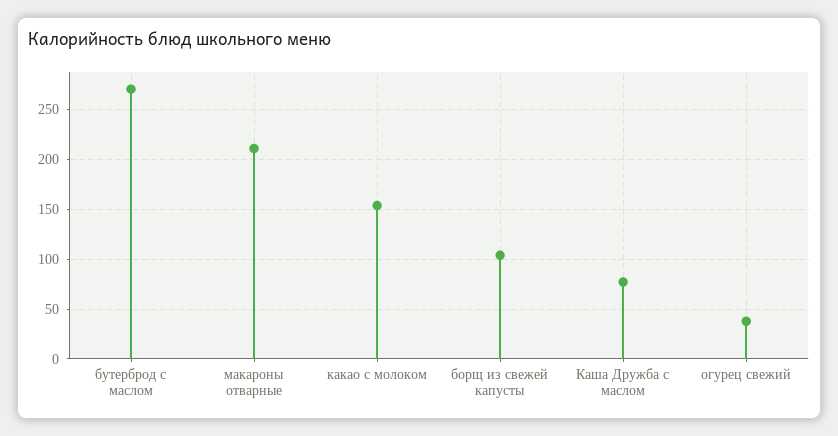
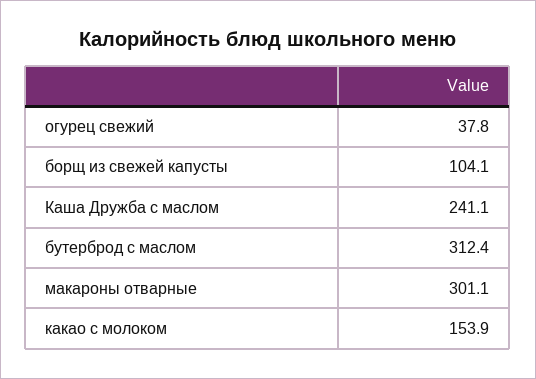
бутерброд с маслом: 270 -> 312.4
макароны отварные: 210 -> 301.1
Каша Дружба с маслом: 80 -> 241.1

